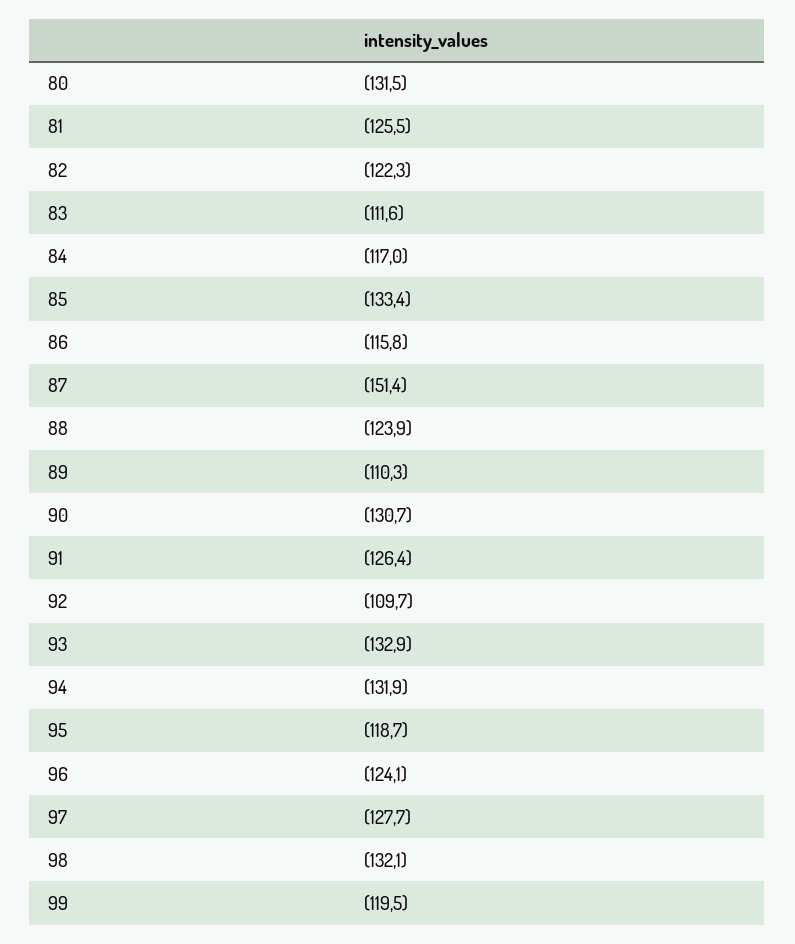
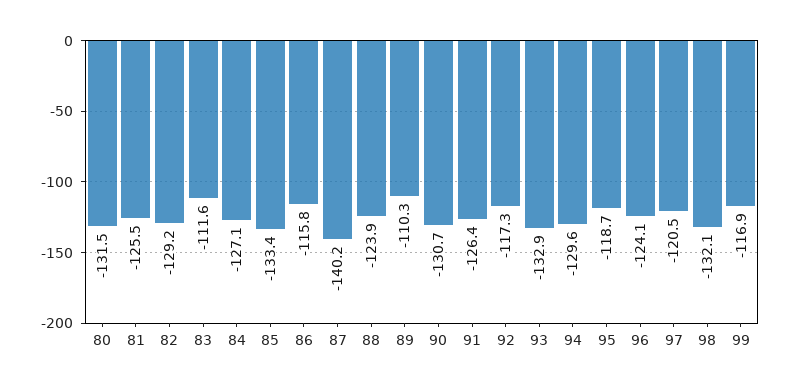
82: -122.3 -> -129.2
84: -117 -> -127.1
87: -151.4 -> -140.2
92: -109.7 -> -117.3
94: -131.9 -> -129.6
97: -127.7 -> -120.5
99: -119.5 -> -116.9

